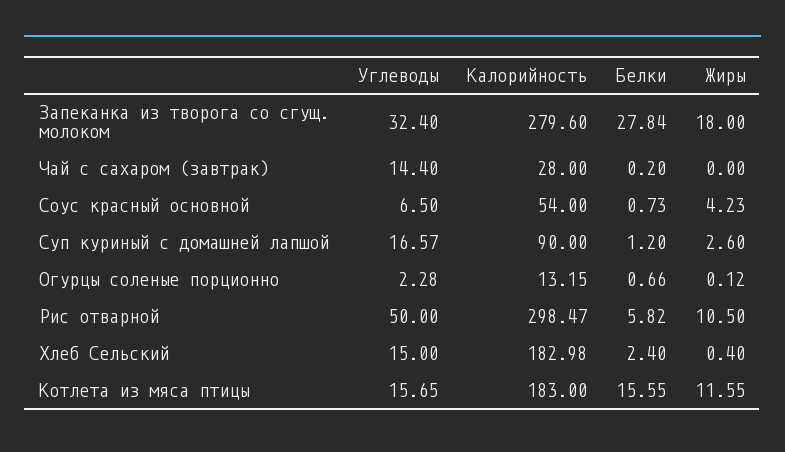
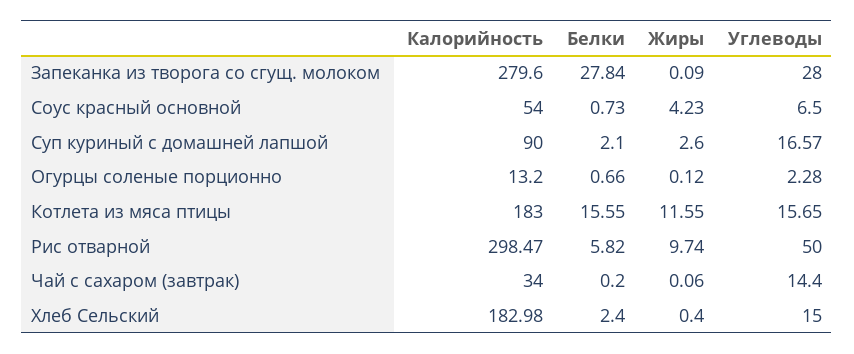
Углеводы, Запеканка из творога со сгущ. молоком: 32.4 -> 28
Жиры, Запеканка из творога со сгущ. молоком: 18 -> 0.09
Калорийность, Чай с сахаром (завтрак): 28 -> 34
Жиры, Чай с сахаром (завтрак): 0 -> 0.06
Белки, Суп куриный с домашней лапшой: 1.2 -> 2.1
Калорийность, Огурцы соленые порционно: 13.15 -> 13.2
Жиры, Рис отварной: 10.5 -> 9.74

